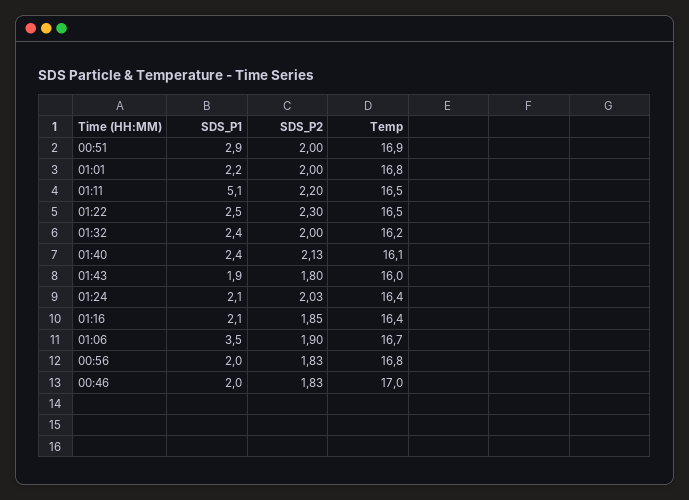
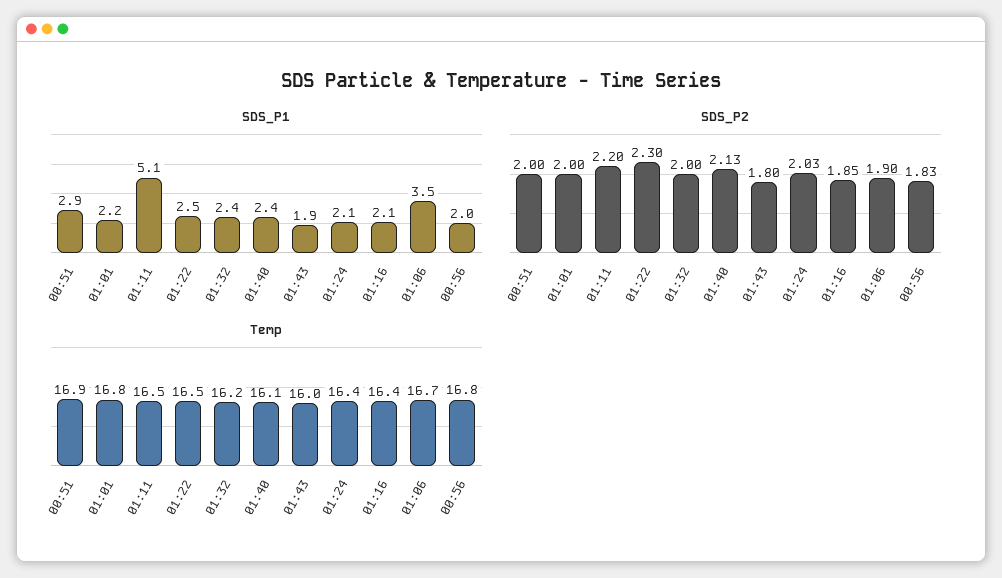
SDS_P1, 00:46: 2 -> none
SDS_P2, 00:46: 1.83 -> none
Temp, 00:46: 17 -> none

